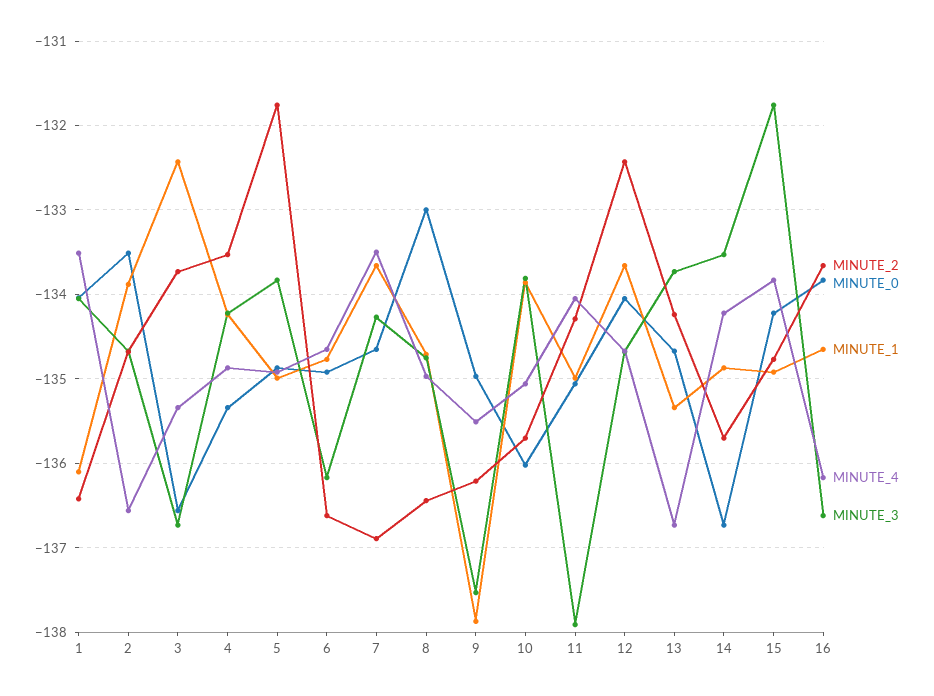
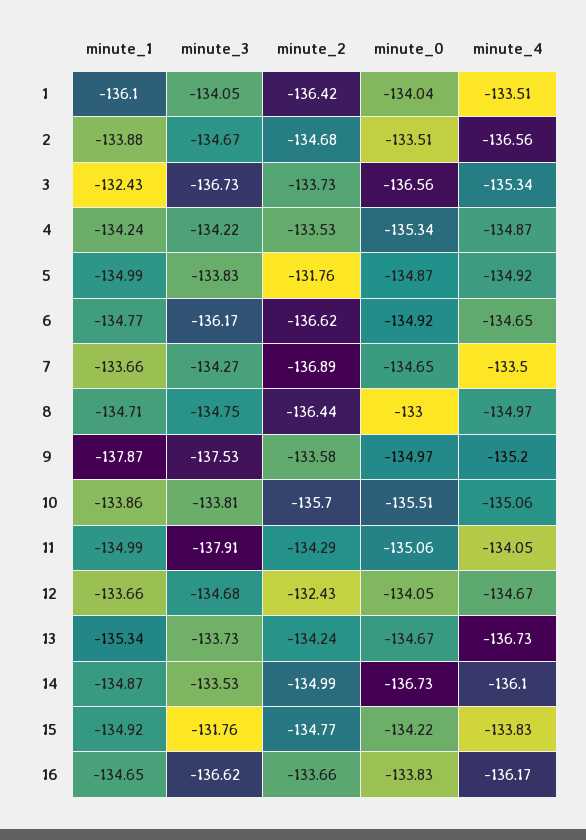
MINUTE_2, 9: -136.2 -> -133.58
MINUTE_4, 9: -135.5 -> -135.2
MINUTE_0, 10: -136 -> -135.51
MINUTE_2, 14: -135.7 -> -134.99
MINUTE_4, 14: -134.2 -> -136.1

